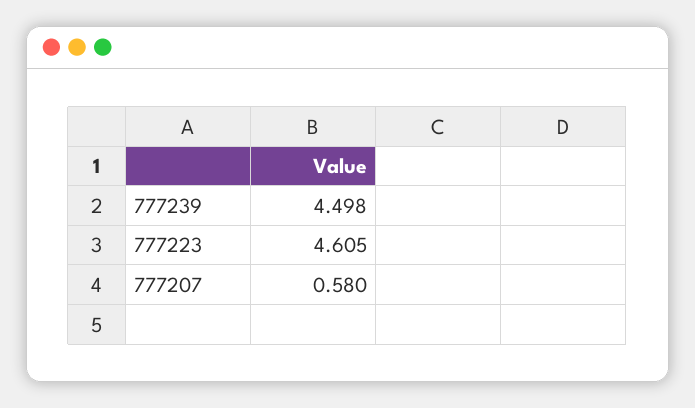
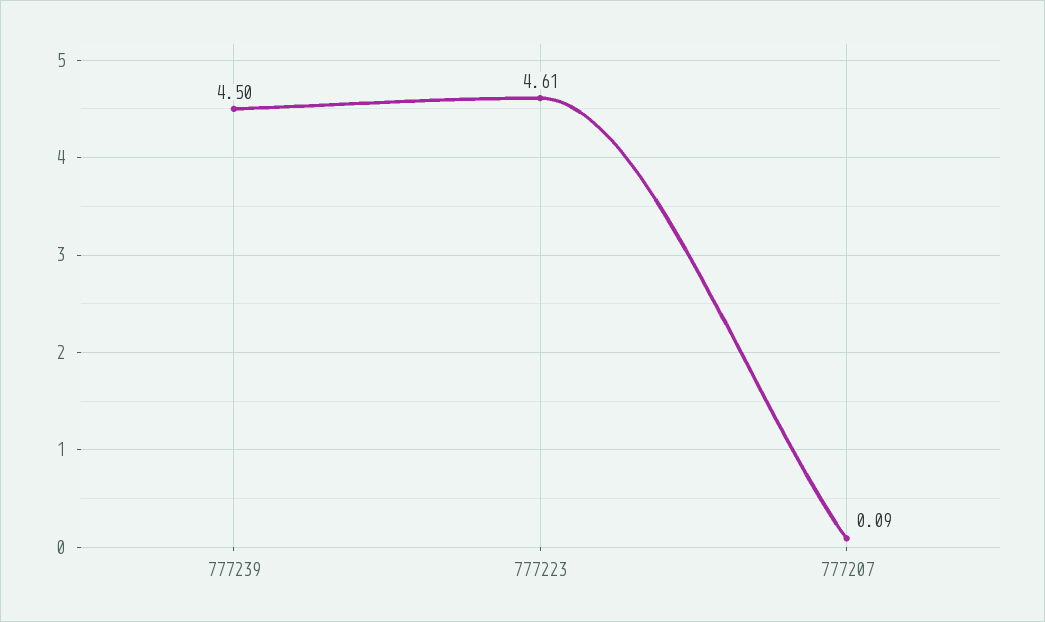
777207: 0.58 -> 0.09

